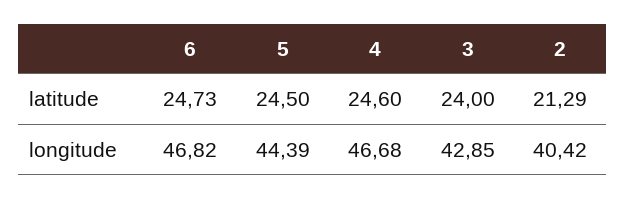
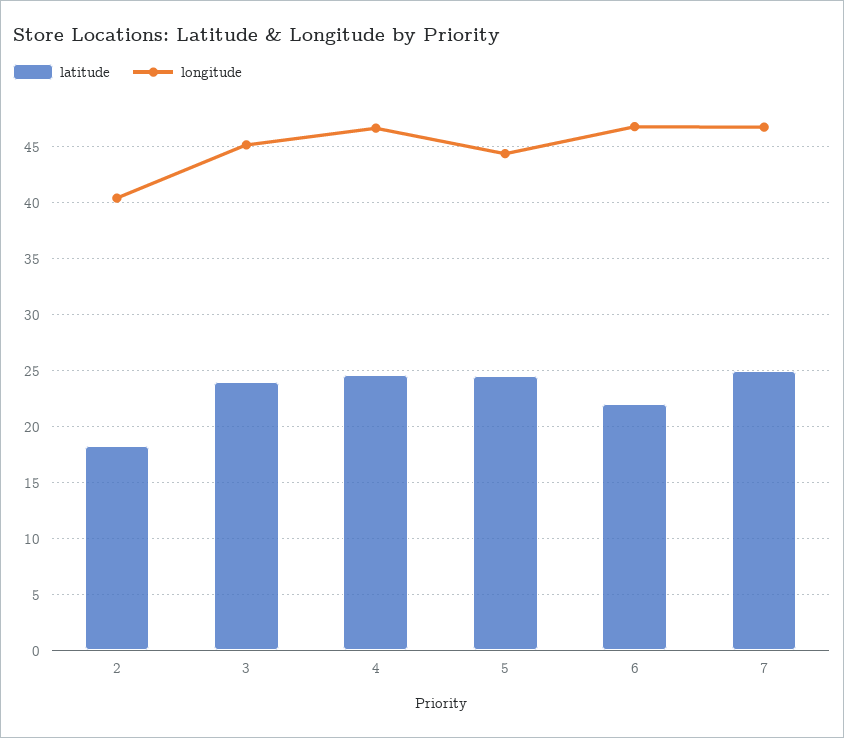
latitude, 6: 24.73 -> 22
latitude, 2: 21.29 -> 18
longitude, 3: 42.85 -> 45
latitude, 7: none -> 25
longitude, 7: none -> 47

